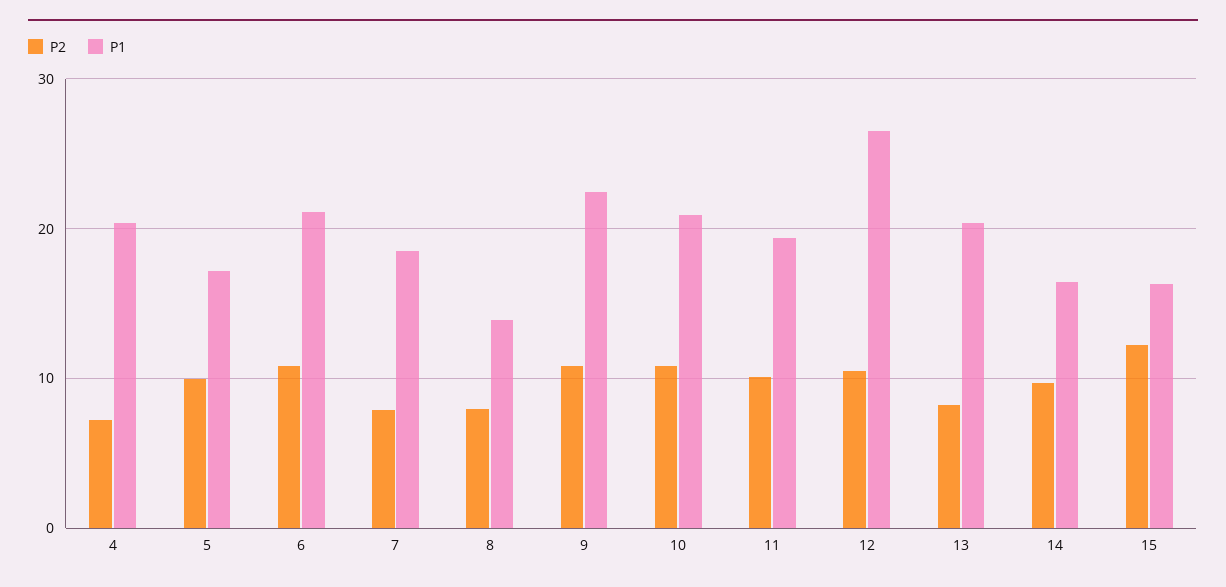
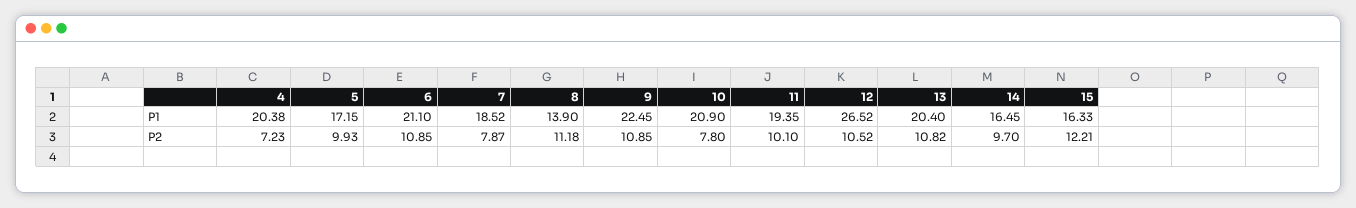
P2, 8: 8 -> 11.18
P2, 10: 11 -> 7.8
P2, 13: 8 -> 10.82

